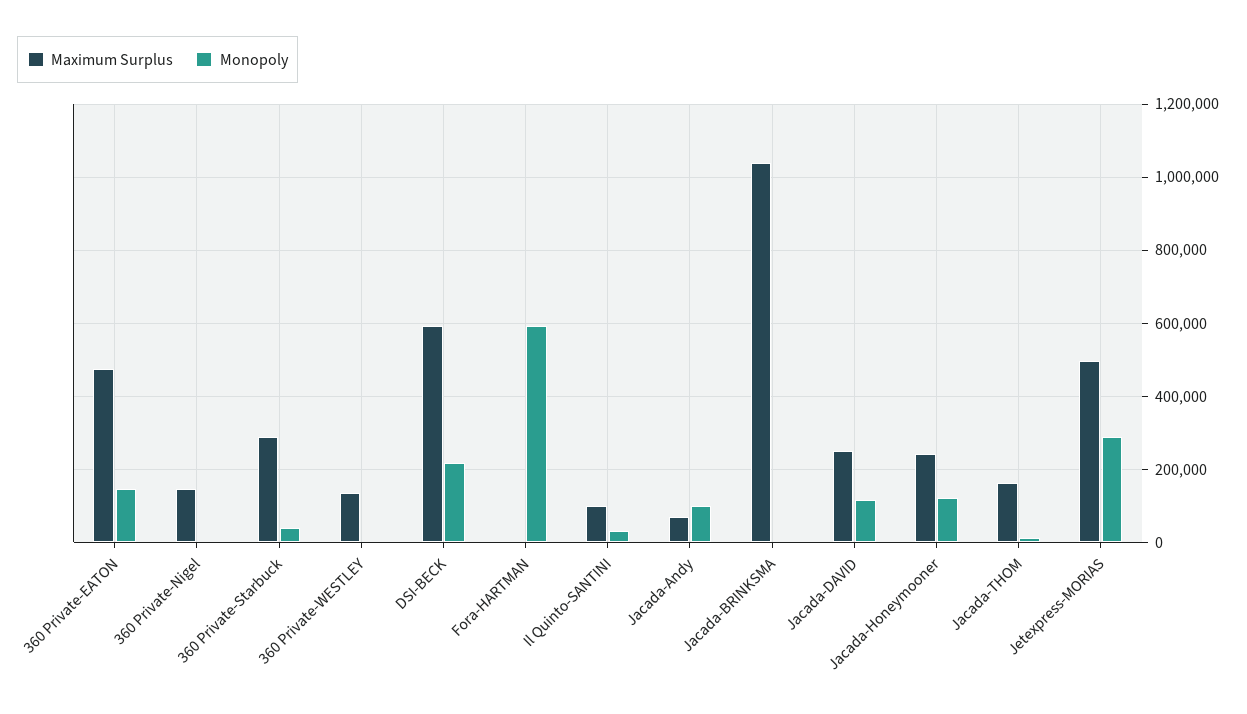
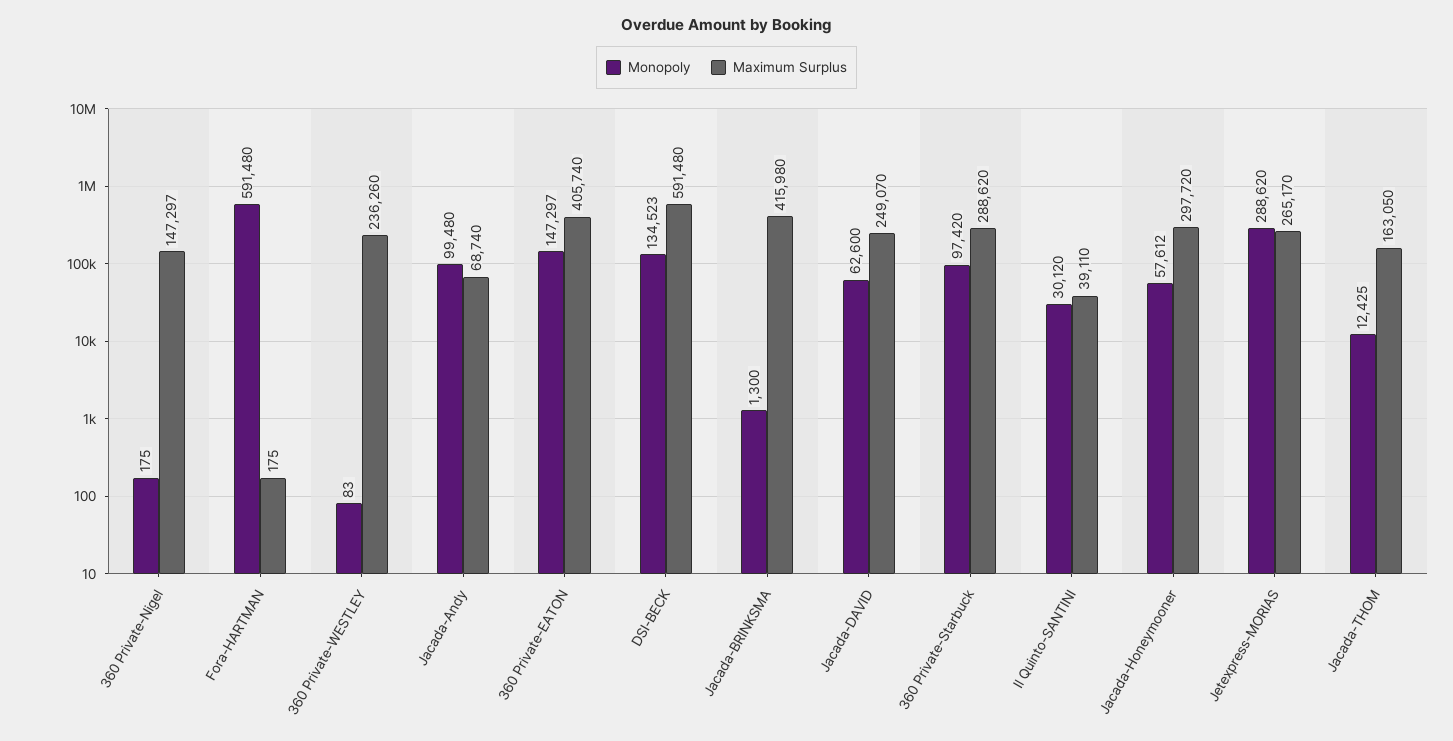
Maximum Surplus, 360 Private-EATON: 480000 -> 405740
Monopoly, 360 Private-Starbuck: 40000 -> 97420
Maximum Surplus, 360 Private-WESTLEY: 140000 -> 236260
Monopoly, DSI-BECK: 220000 -> 134523
Maximum Surplus, Il Quinto-SANTINI: 100000 -> 39110
Maximum Surplus, Jacada-BRINKSMA: 1040000 -> 415980
Monopoly, Jacada-DAVID: 120000 -> 62600
Maximum Surplus, Jacada-Honeymooner: 240000 -> 297720
Monopoly, Jacada-Honeymooner: 120000 -> 57612
Maximum Surplus, Jetexpress-MORIAS: 500000 -> 265170

